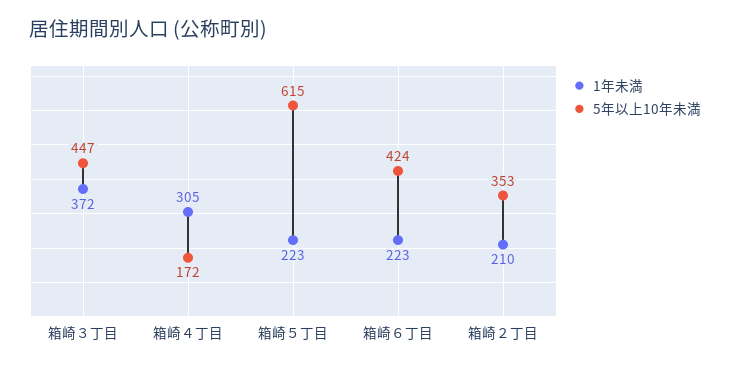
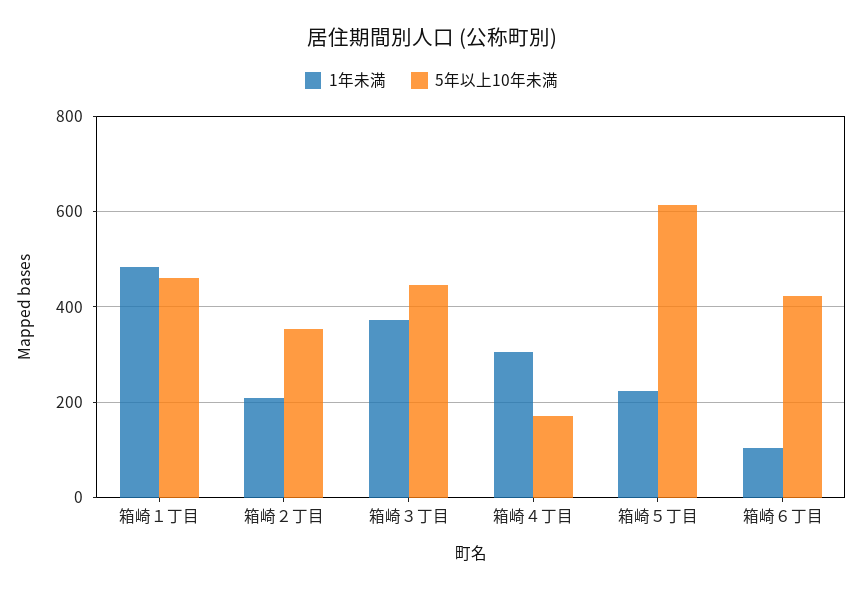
1年未満, 箱崎６丁目: 223 -> 100
1年未満, 箱崎１丁目: none -> 480
5年以上10年未満, 箱崎１丁目: none -> 460

